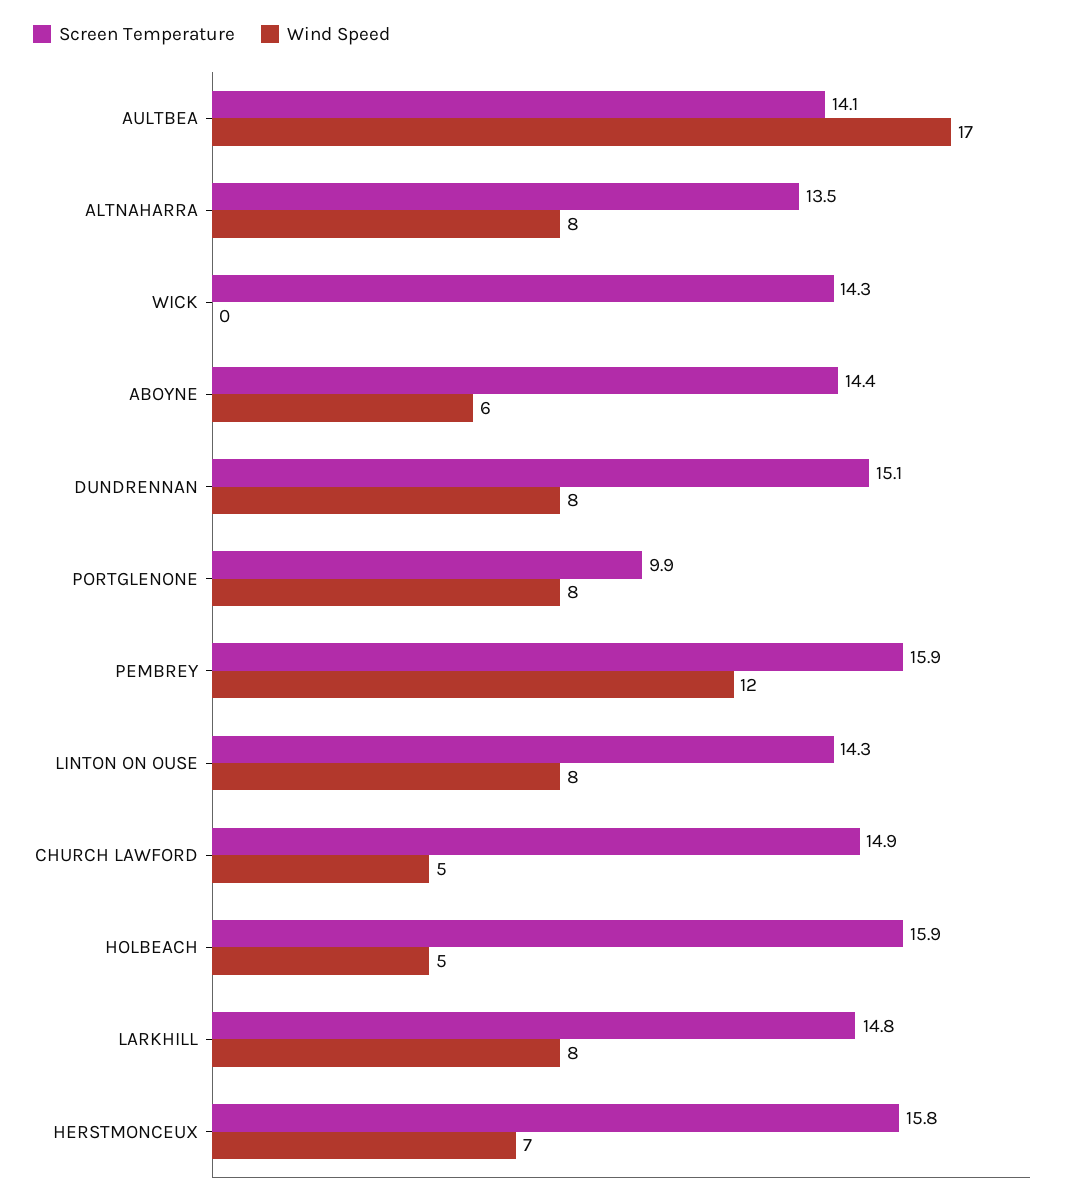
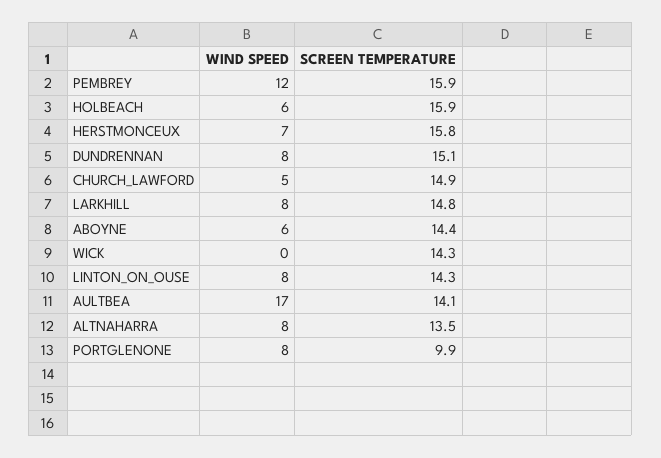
Wind Speed, HOLBEACH: 5 -> 6

